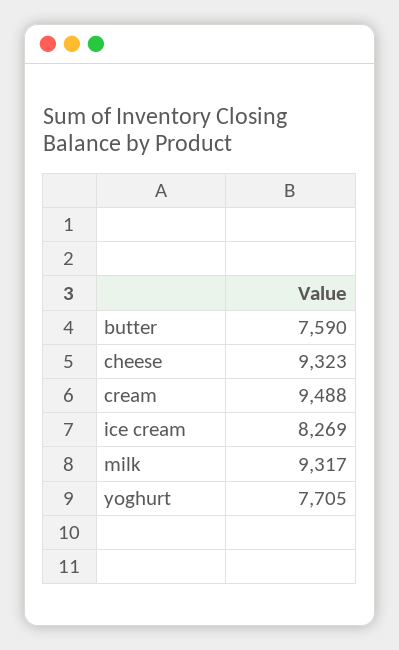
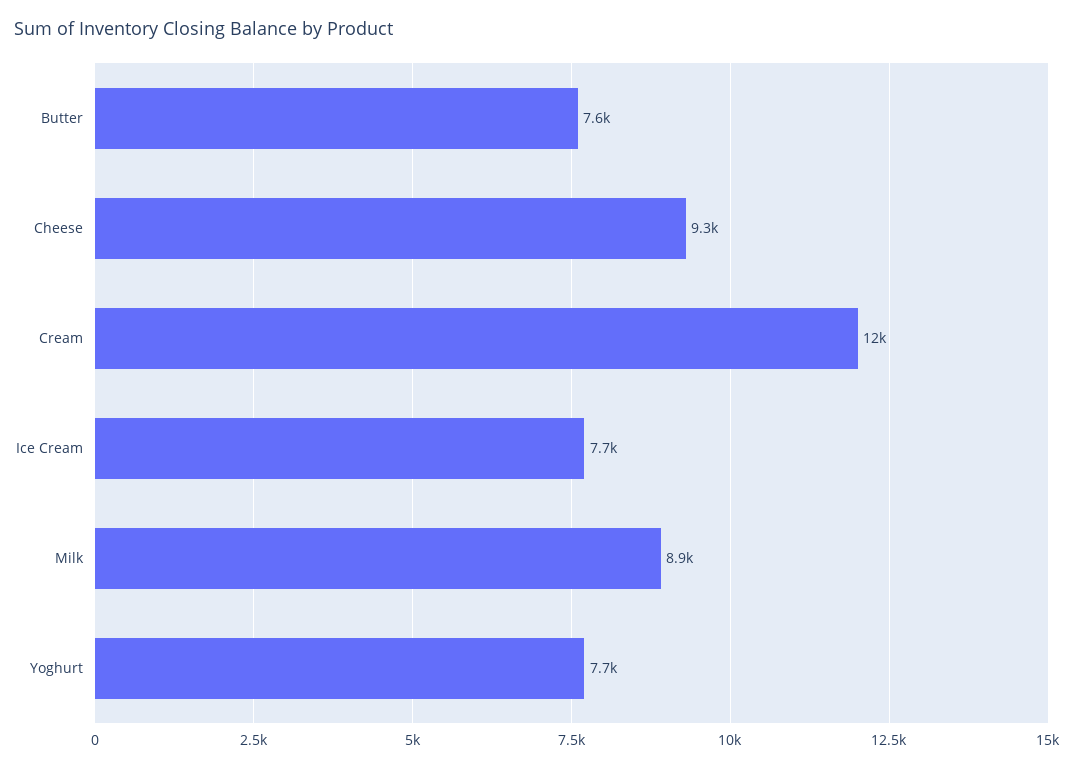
cream: 9488 -> 12000
ice cream: 8269 -> 7700
milk: 9317 -> 8900

